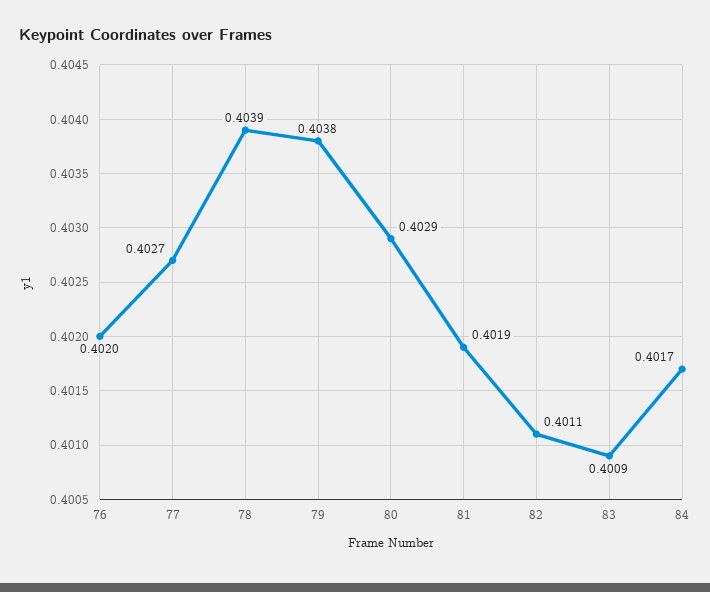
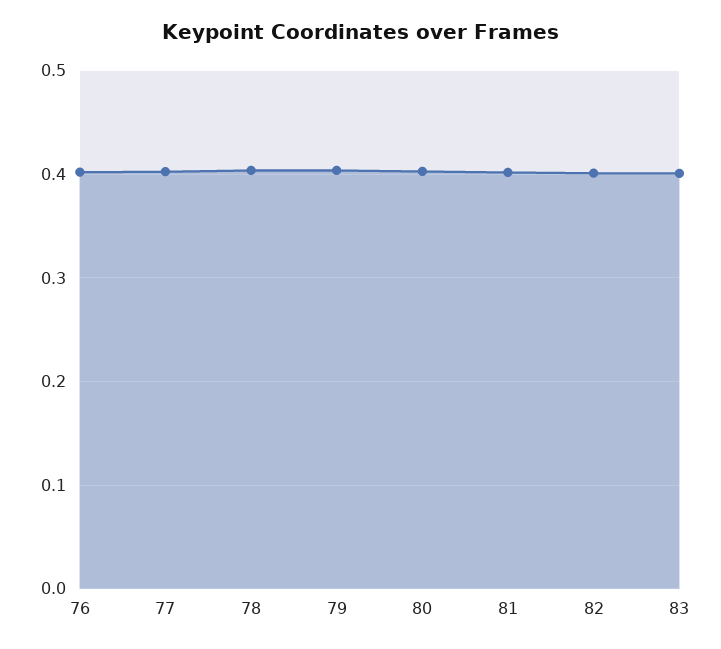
84: 0.4017 -> none

